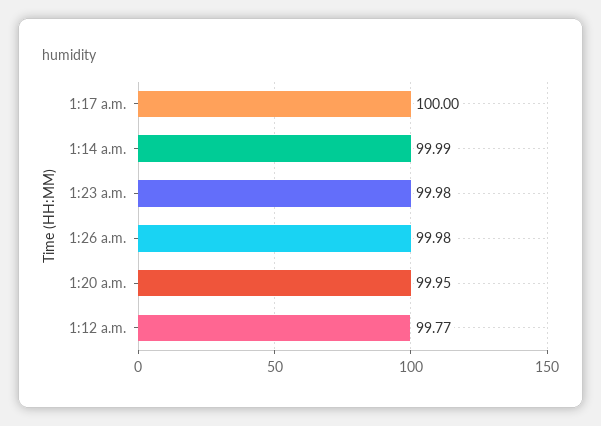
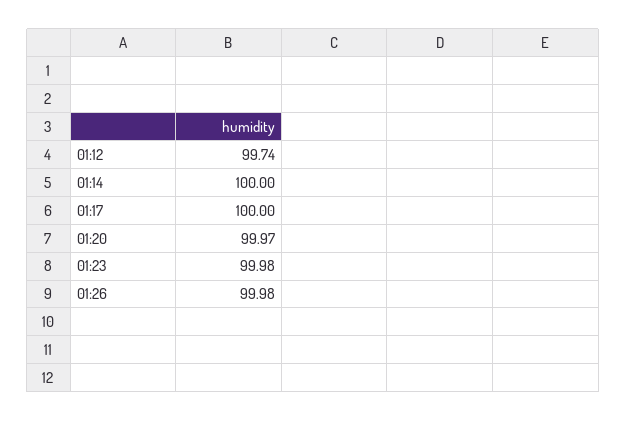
1:14 a.m.: 99.99 -> 100
1:20 a.m.: 99.95 -> 99.97
1:12 a.m.: 99.77 -> 99.74

